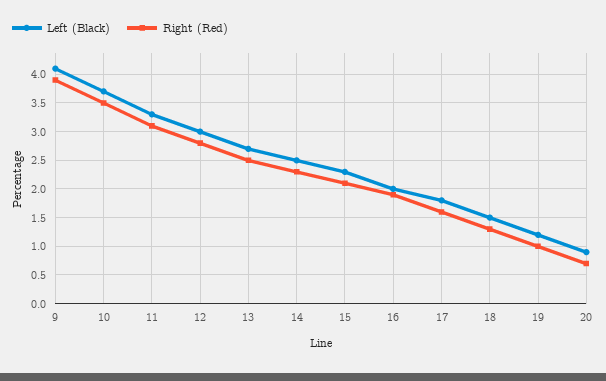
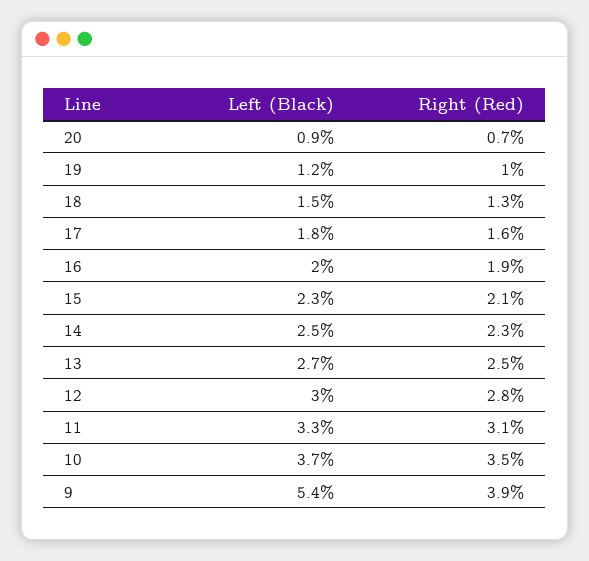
Left (Black), 9: 4 -> 5.4

